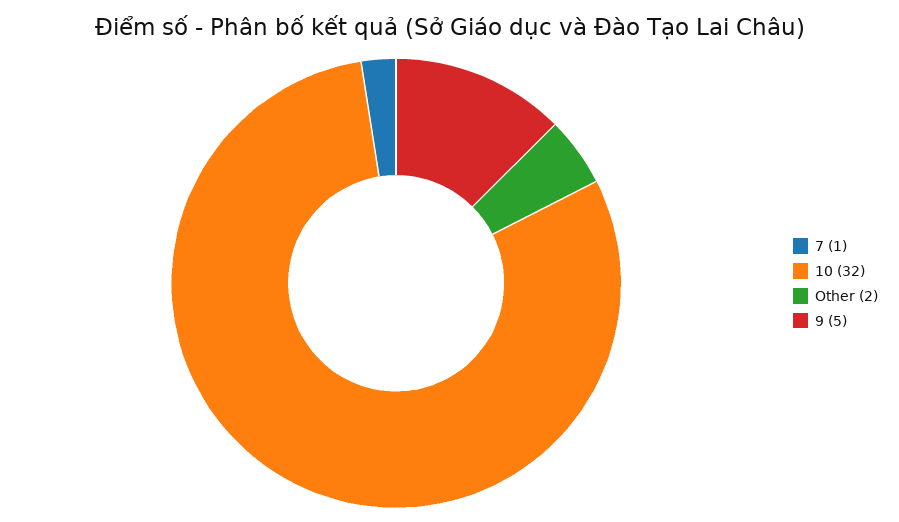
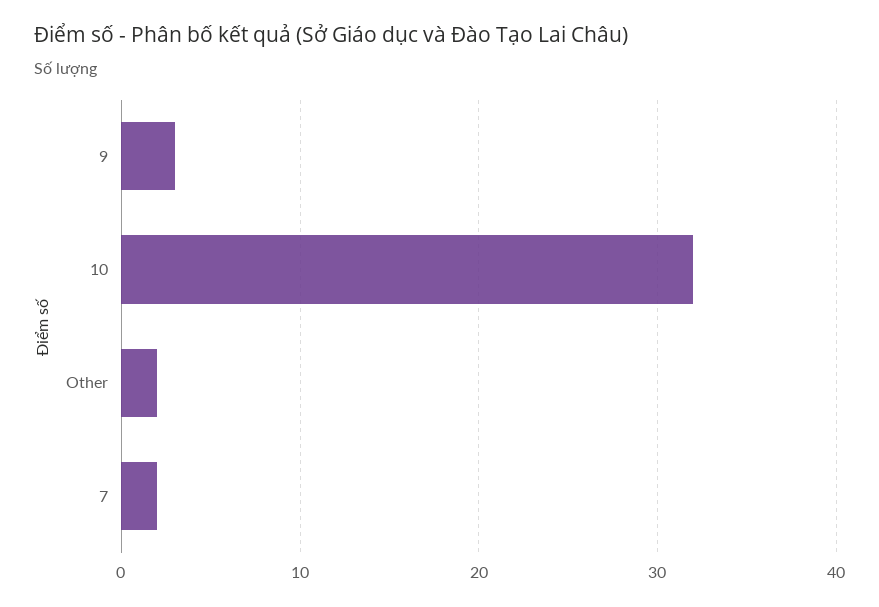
7: 1 -> 2
9: 5 -> 3

